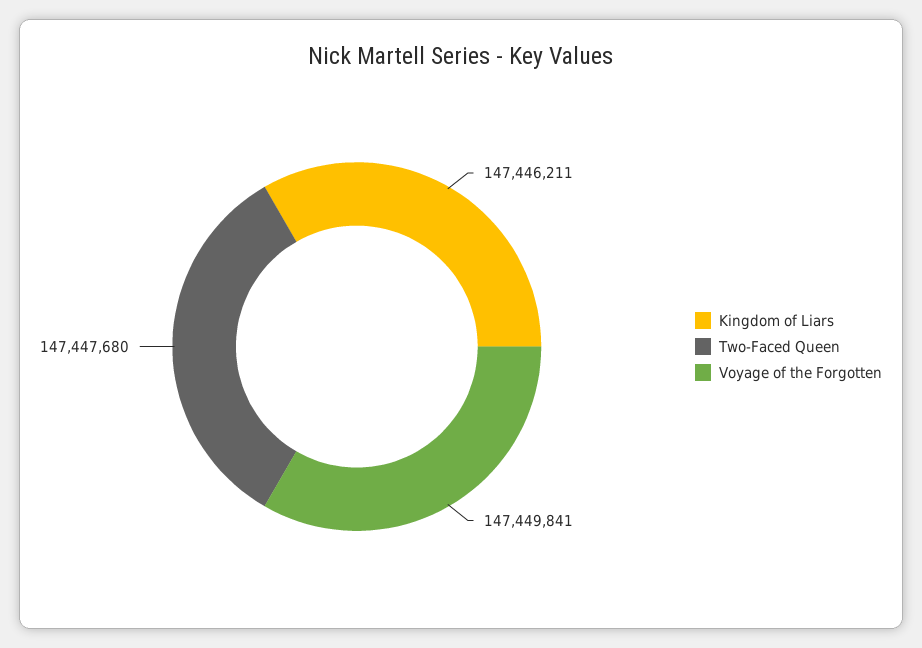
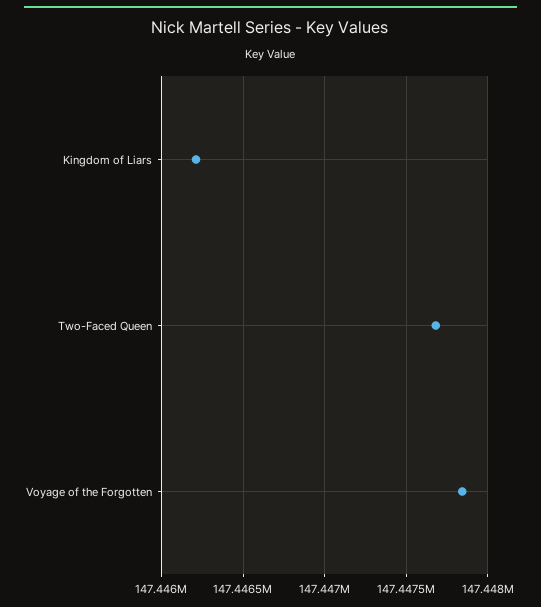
Voyage of the Forgotten: 147449841 -> 147447850

